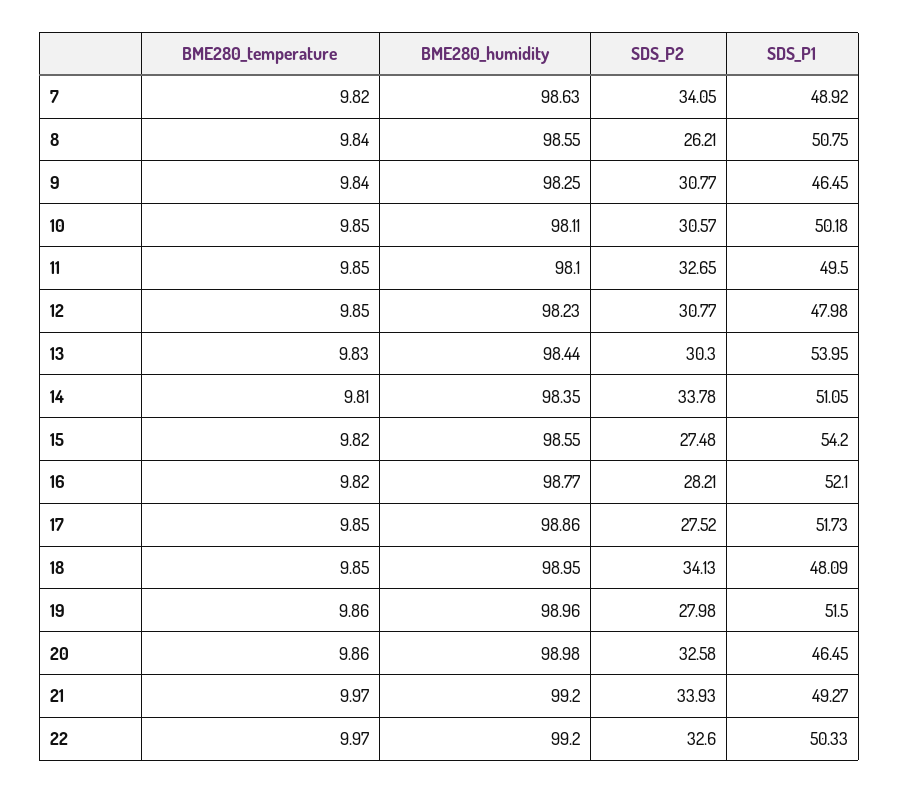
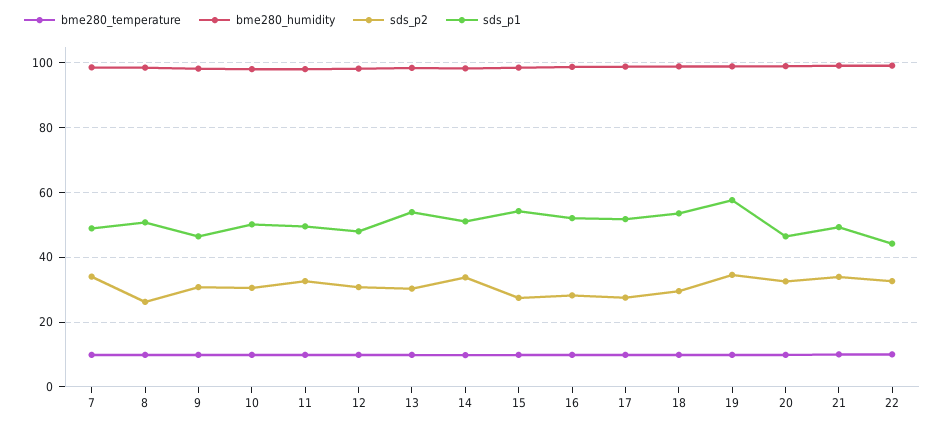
SDS_P2, 18: 34.13 -> 30
SDS_P1, 18: 48.09 -> 54
SDS_P2, 19: 27.98 -> 34
SDS_P1, 19: 51.5 -> 58
SDS_P1, 22: 50.33 -> 44

